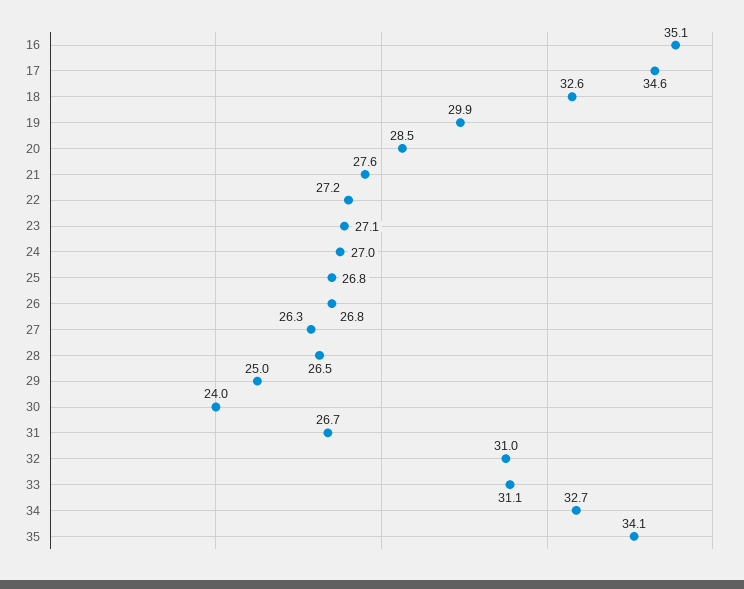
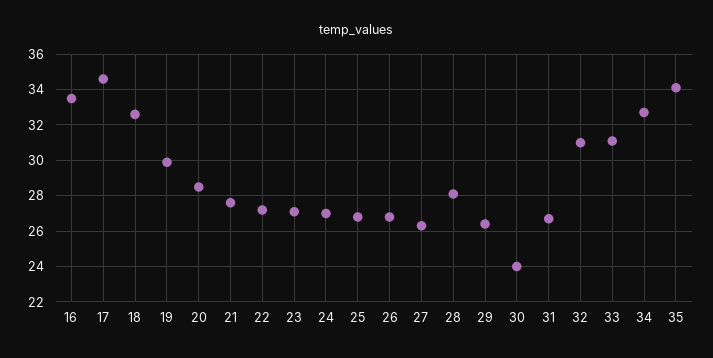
16: 35.1 -> 33.5
28: 26.5 -> 28
29: 25 -> 26.5

